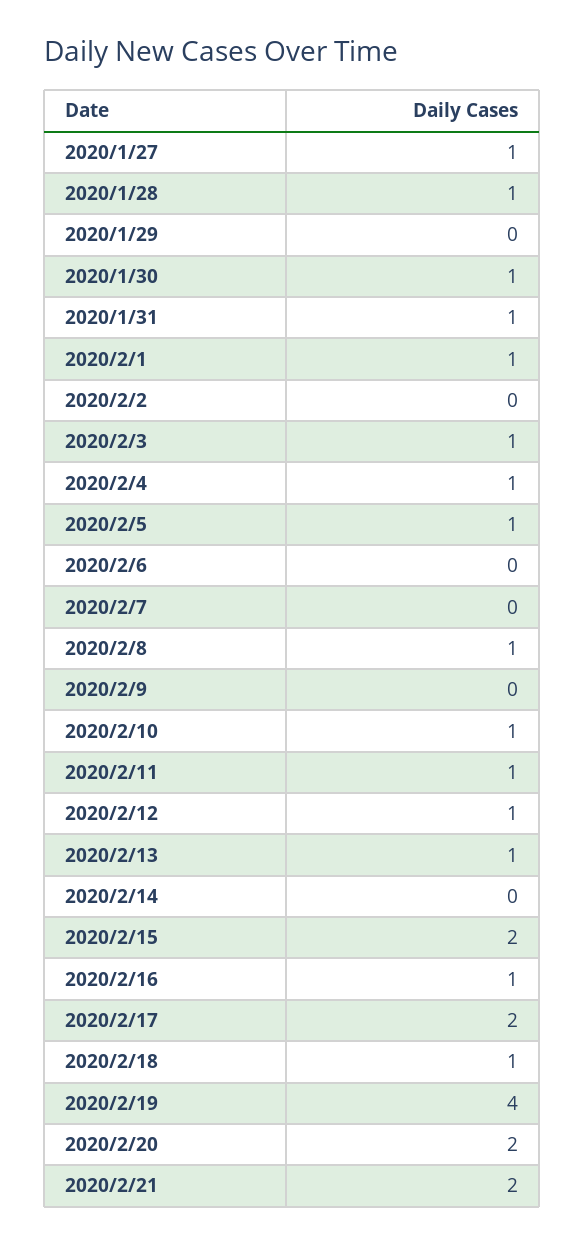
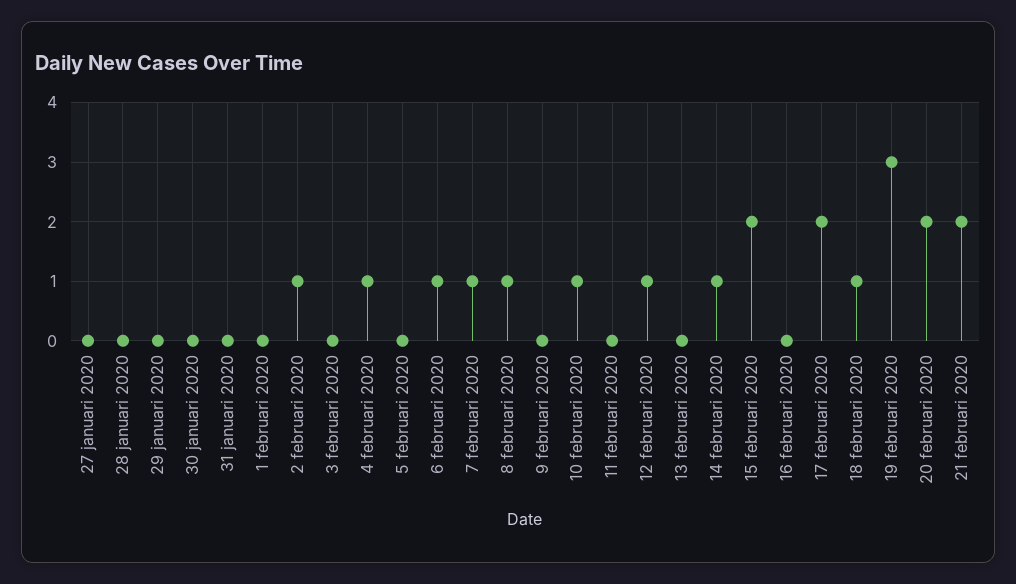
2020/1/27: 1 -> 0
2020/1/28: 1 -> 0
2020/1/30: 1 -> 0
2020/1/31: 1 -> 0
2020/2/1: 1 -> 0
2020/2/2: 0 -> 1
2020/2/3: 1 -> 0
2020/2/5: 1 -> 0
2020/2/6: 0 -> 1
2020/2/7: 0 -> 1
2020/2/11: 1 -> 0
2020/2/13: 1 -> 0
2020/2/14: 0 -> 1
2020/2/16: 1 -> 0
2020/2/19: 4 -> 3

